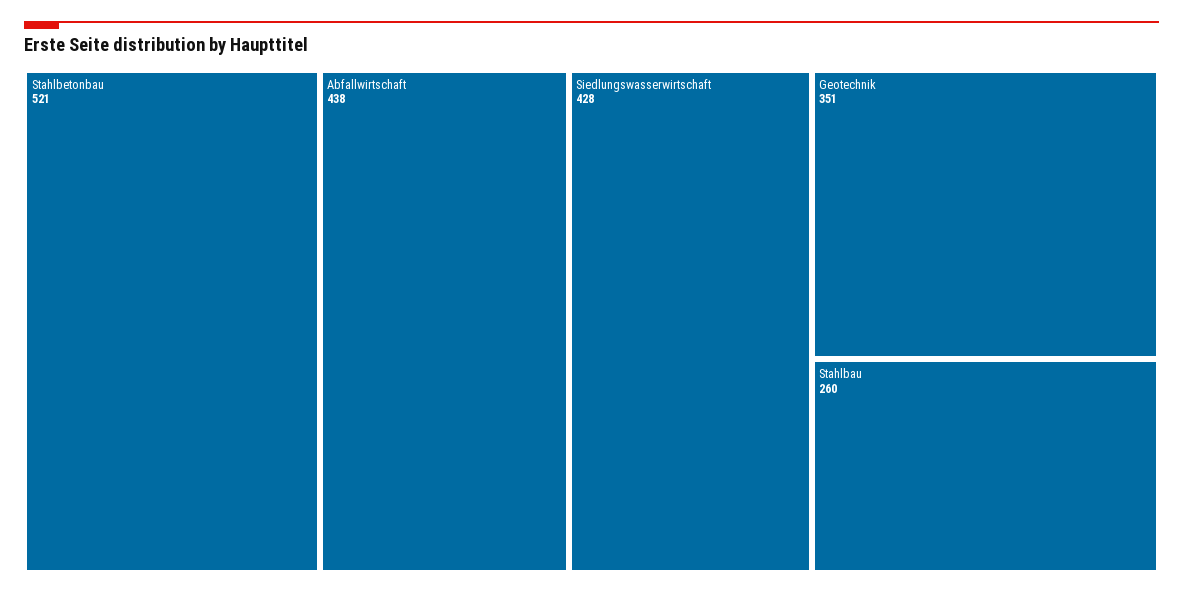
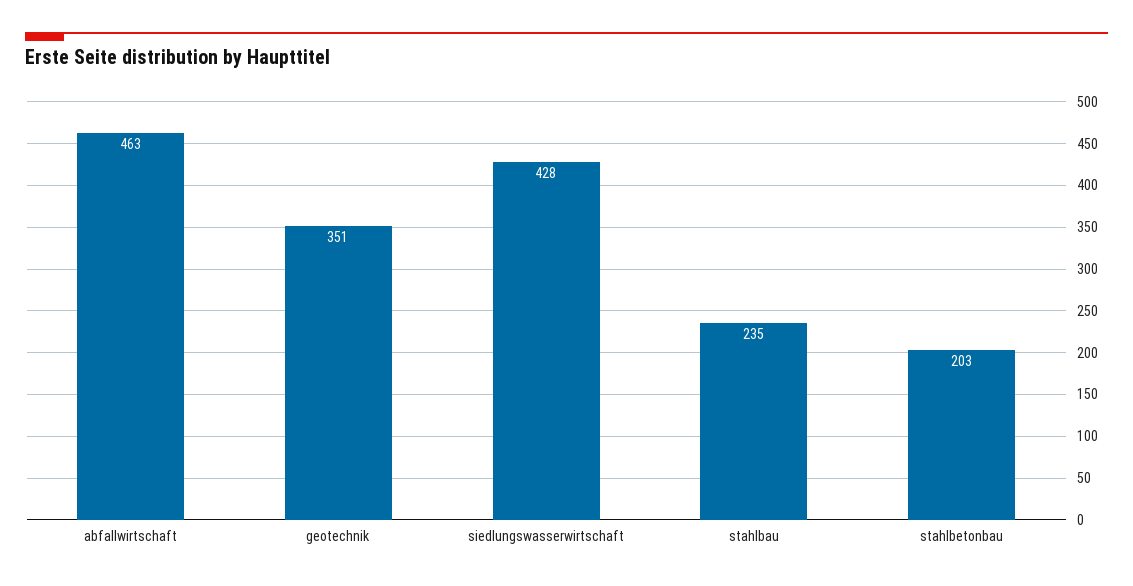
Stahlbetonbau: 521 -> 203
Abfallwirtschaft: 438 -> 463
Stahlbau: 260 -> 235

